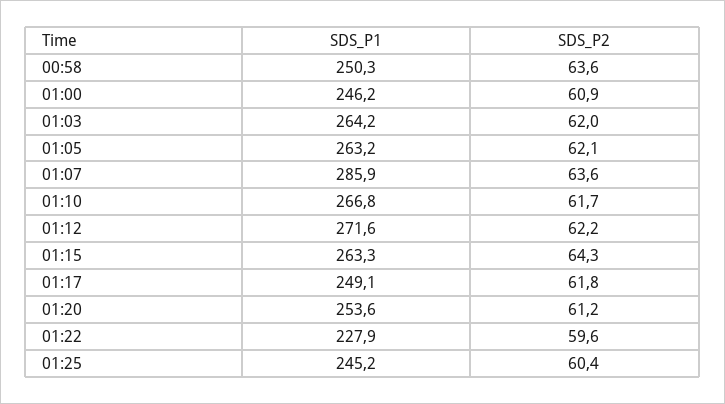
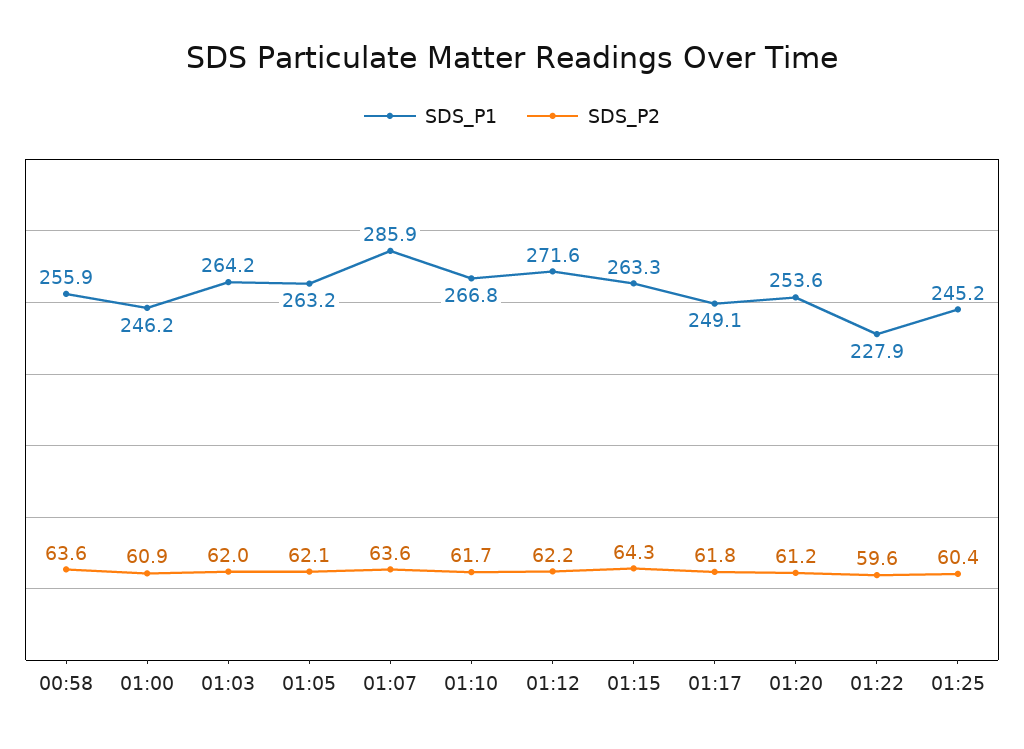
SDS_P1, 00:58: 250.3 -> 255.9

